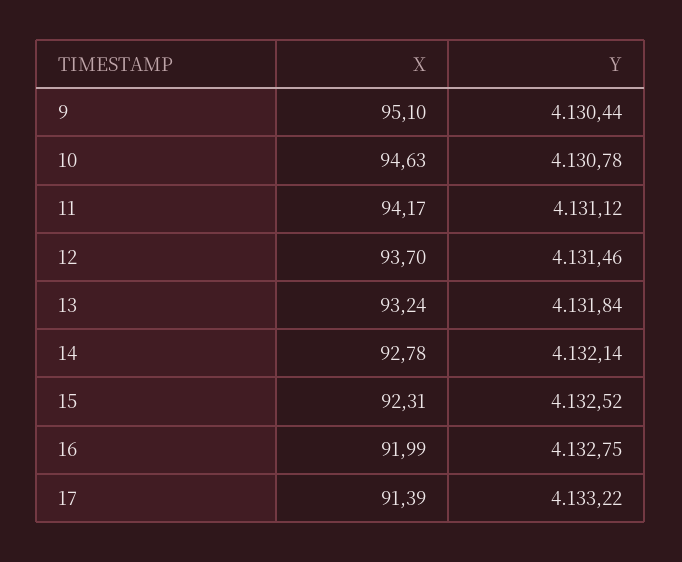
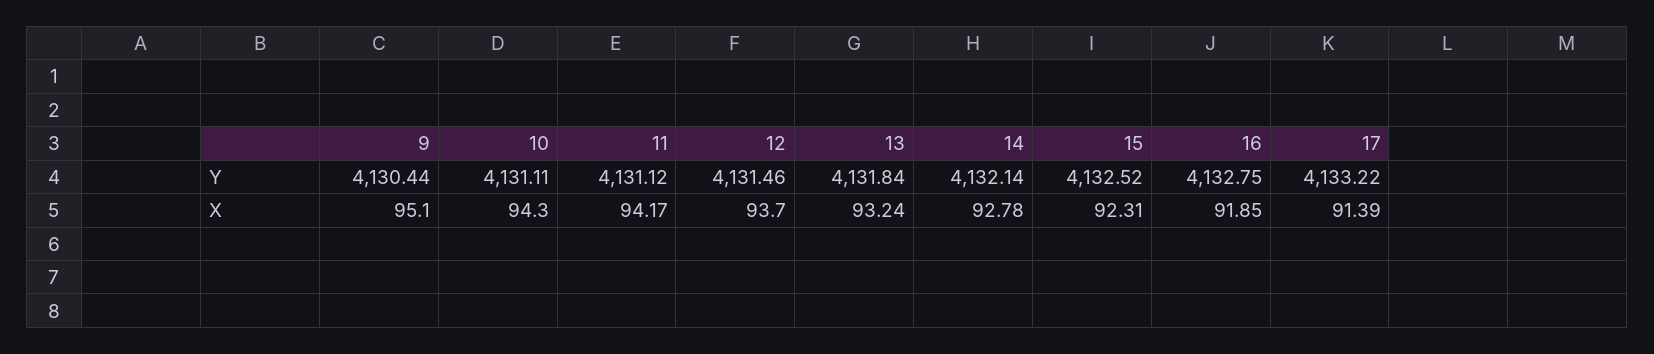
X, 10: 94.63 -> 94.3
Y, 10: 4130.78 -> 4131.11
X, 16: 91.99 -> 91.85

